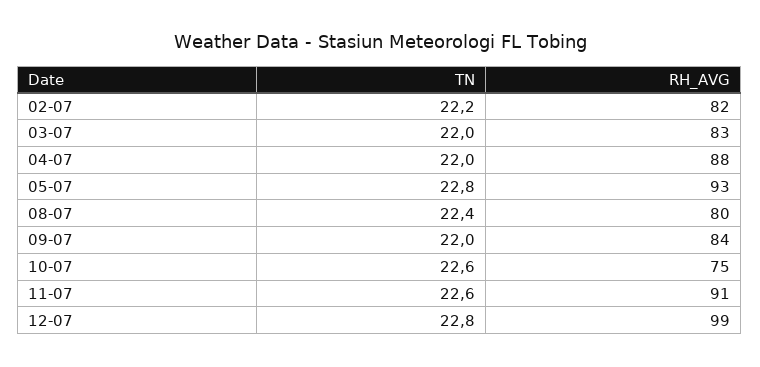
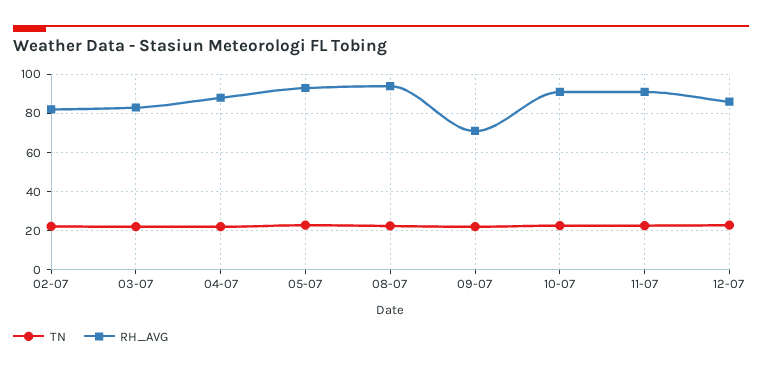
RH_AVG, 08-07: 80 -> 95
RH_AVG, 09-07: 84 -> 70
RH_AVG, 10-07: 75 -> 90
RH_AVG, 12-07: 99 -> 85

